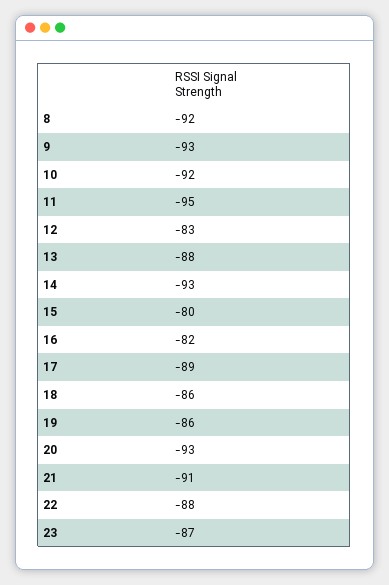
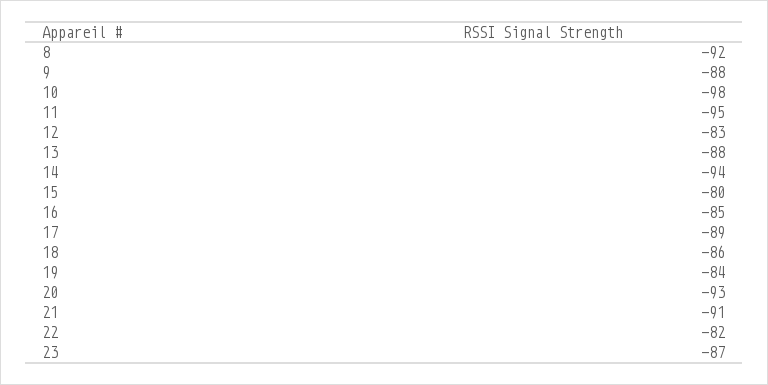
9: -93 -> -88
10: -92 -> -98
14: -93 -> -94
16: -82 -> -85
19: -86 -> -84
22: -88 -> -82

